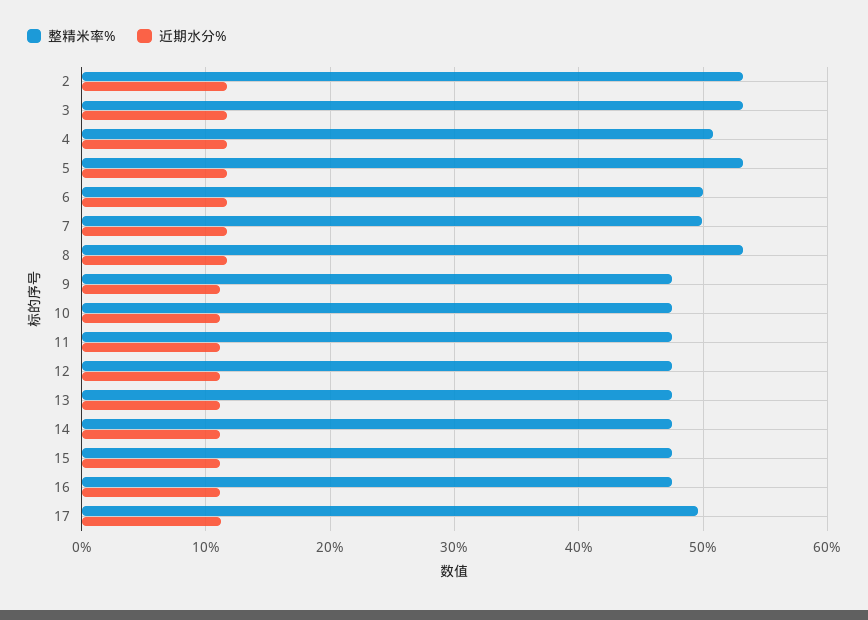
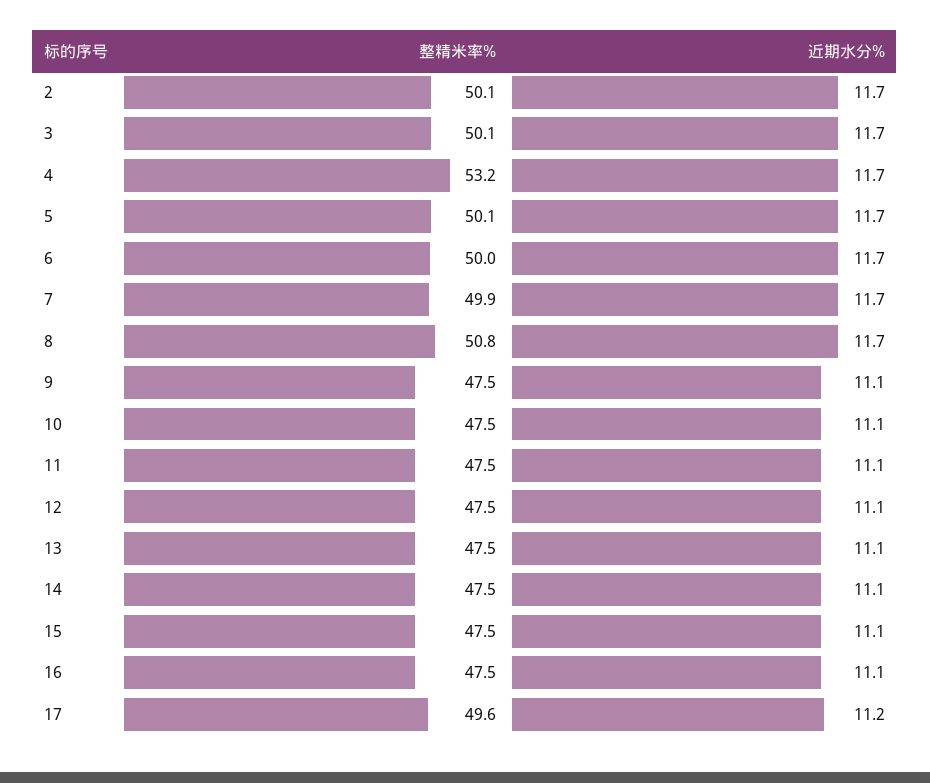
整精米率%, 2: 53 -> 50.1
整精米率%, 3: 53 -> 50.1
整精米率%, 4: 51 -> 53.2
整精米率%, 5: 53 -> 50.1
整精米率%, 8: 53 -> 50.8

